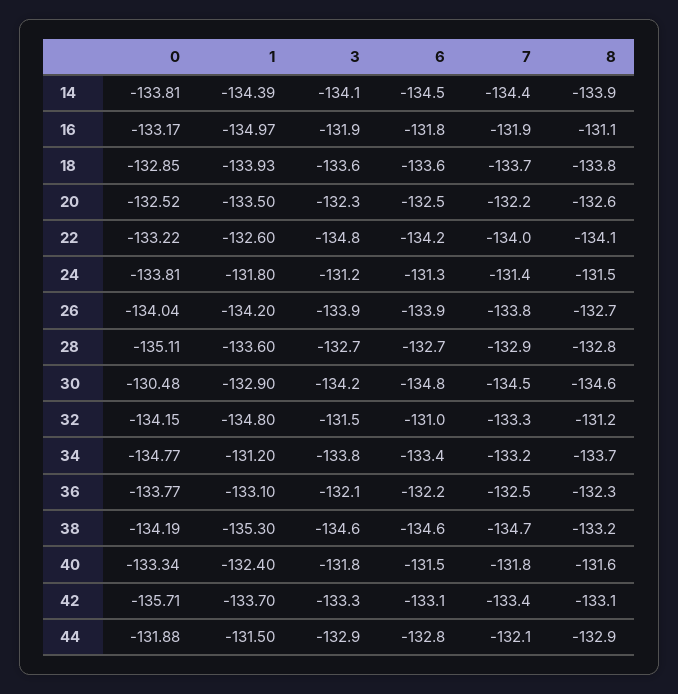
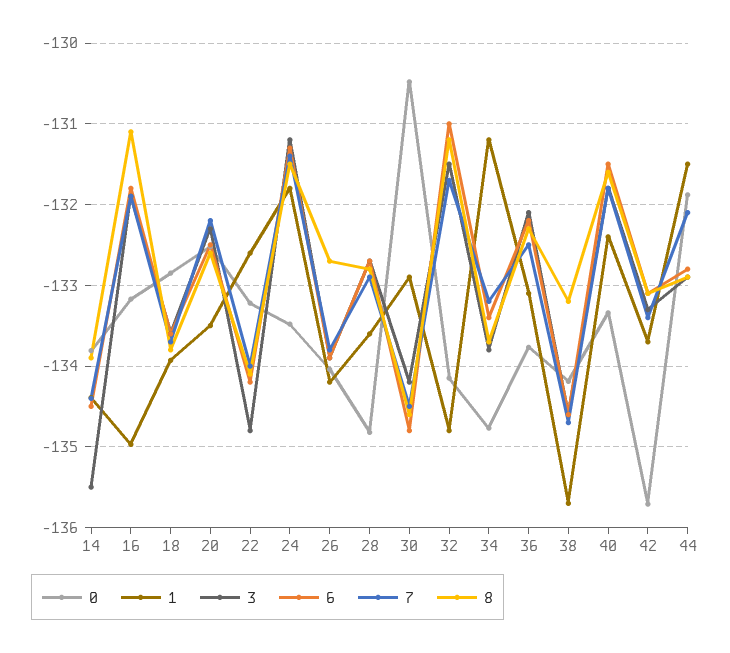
3, 14: -134.1 -> -135.5
0, 24: -133.81 -> -133.5
0, 28: -135.11 -> -134.8
7, 32: -133.3 -> -131.7
1, 38: -135.3 -> -135.7

